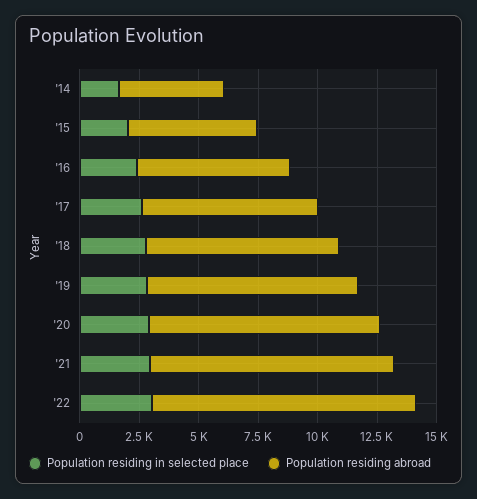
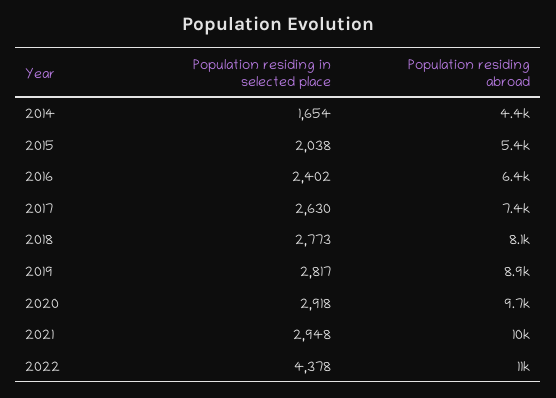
Population residing in selected place, '22: 3000 -> 4378

